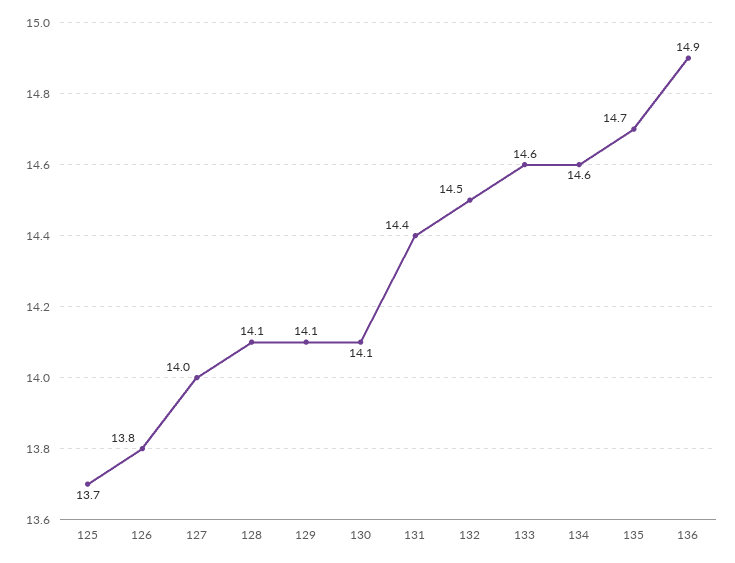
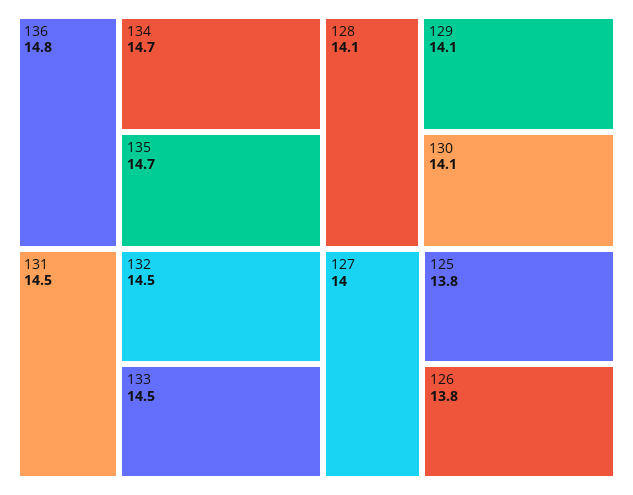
125: 13.7 -> 13.8
131: 14.4 -> 14.5
133: 14.6 -> 14.5
134: 14.6 -> 14.7
136: 14.9 -> 14.8

